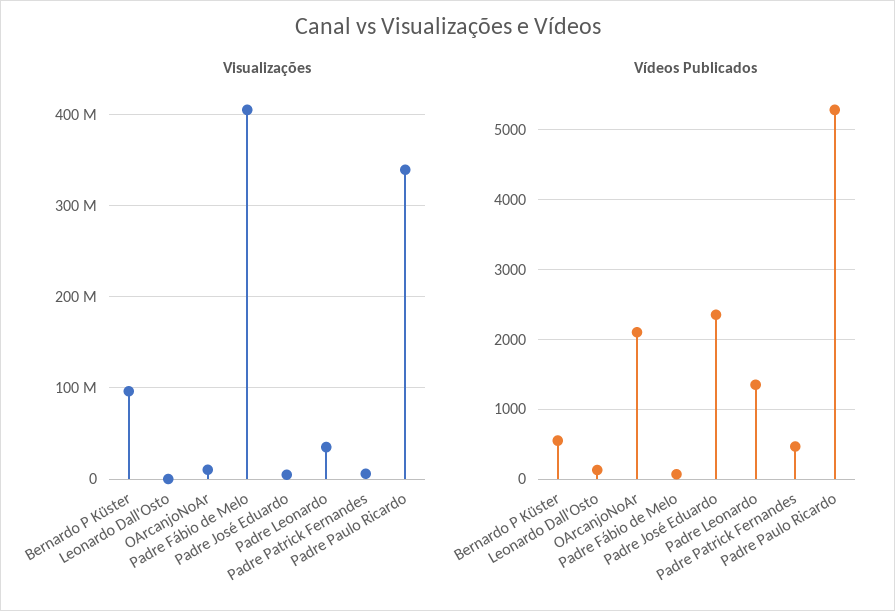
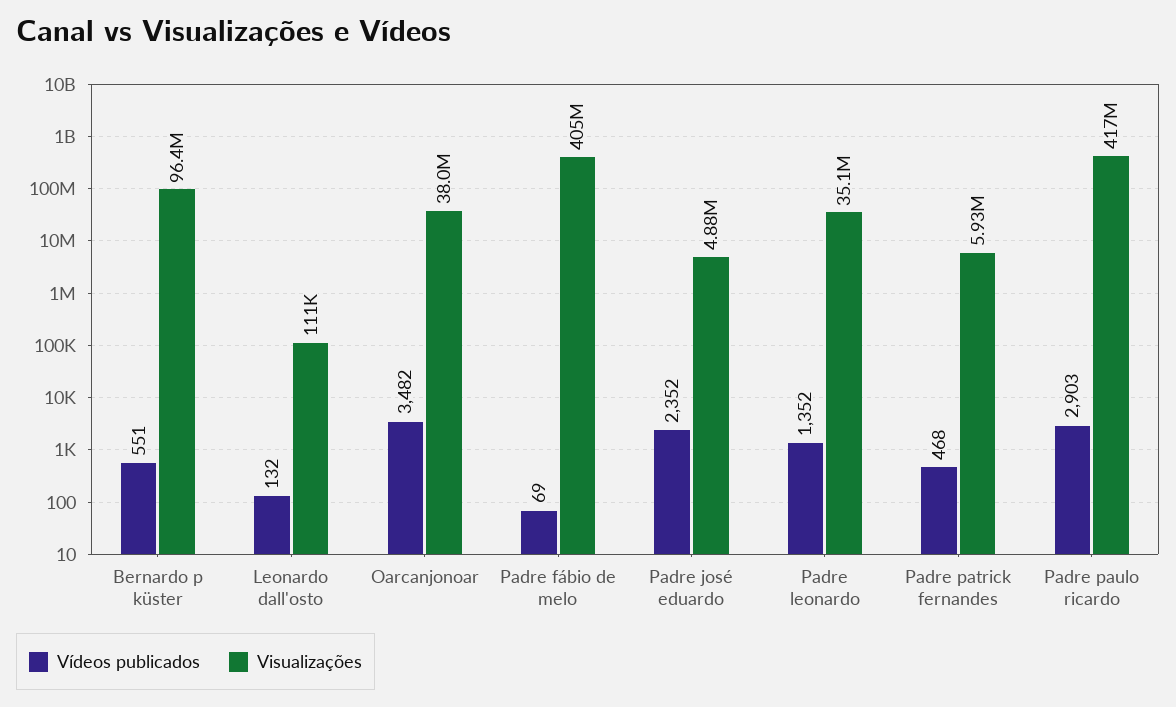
Visualizações, OArcanjoNoAr: 10000000 -> 38000000
Visualizações, Padre Paulo Ricardo: 340000000 -> 417000000
Vídeos Publicados, OArcanjoNoAr: 2100 -> 3482
Vídeos Publicados, Padre Paulo Ricardo: 5300 -> 2903

